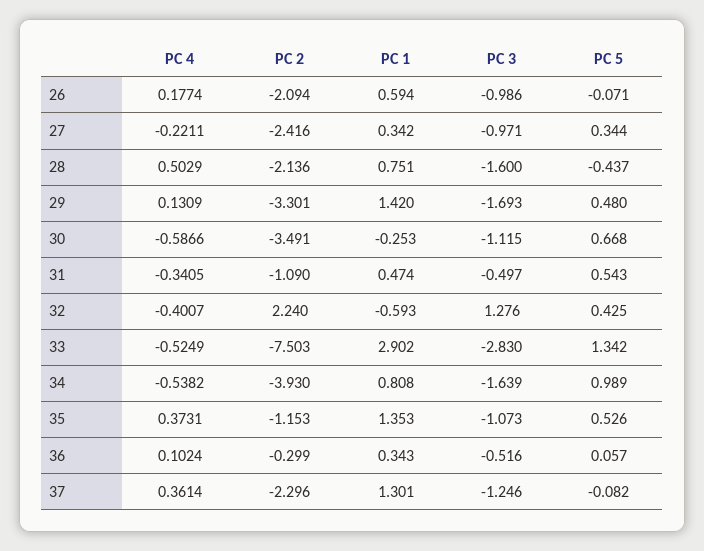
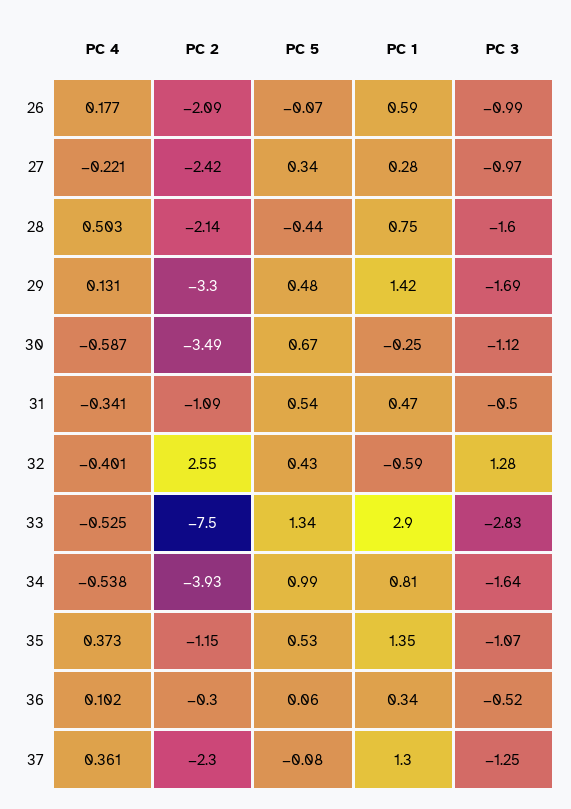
PC 1, 27: 0.342 -> 0.28
PC 2, 32: 2.24 -> 2.55

